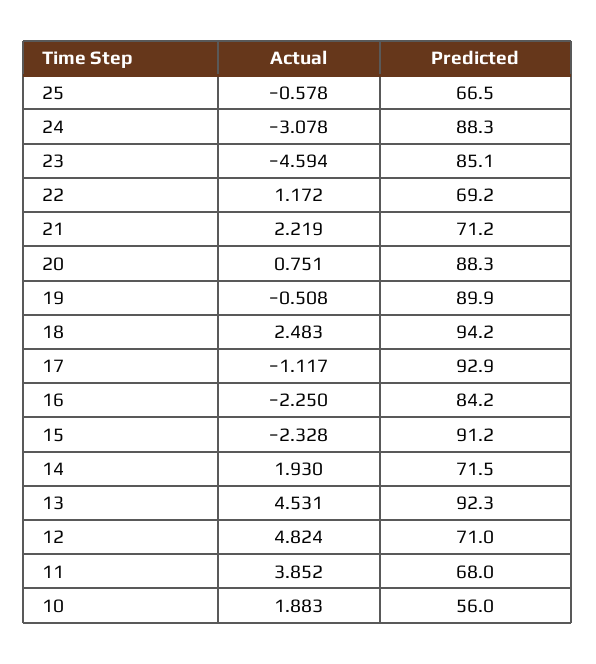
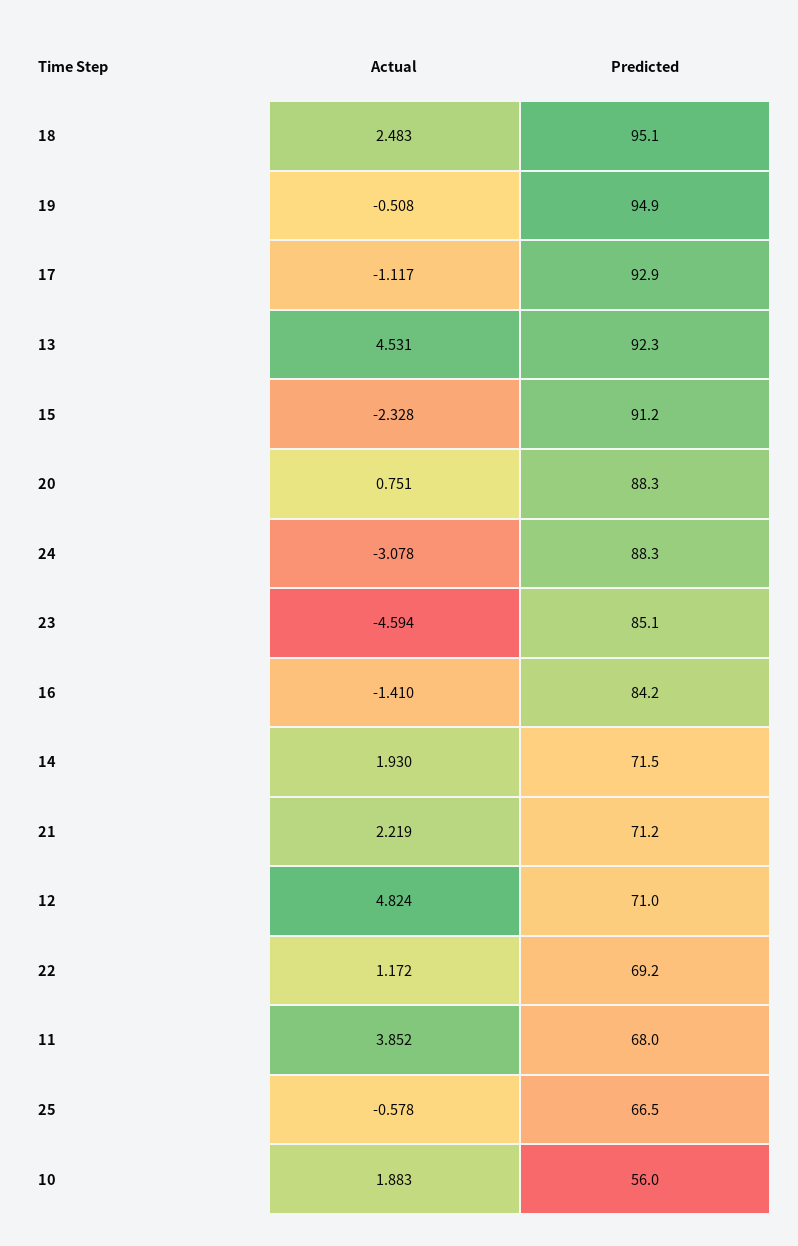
Predicted, 19: 89.9 -> 94.9
Predicted, 18: 94.2 -> 95.1
Actual, 16: -2.25 -> -1.41

